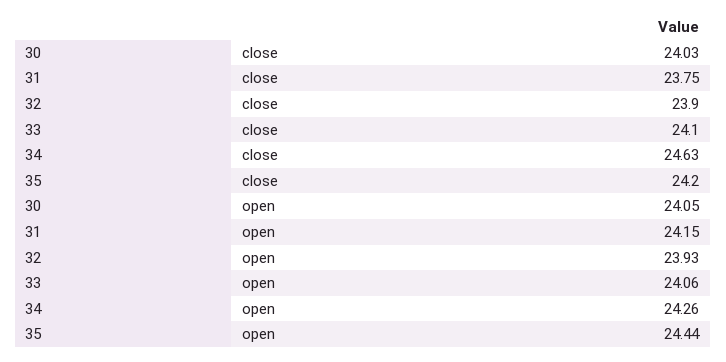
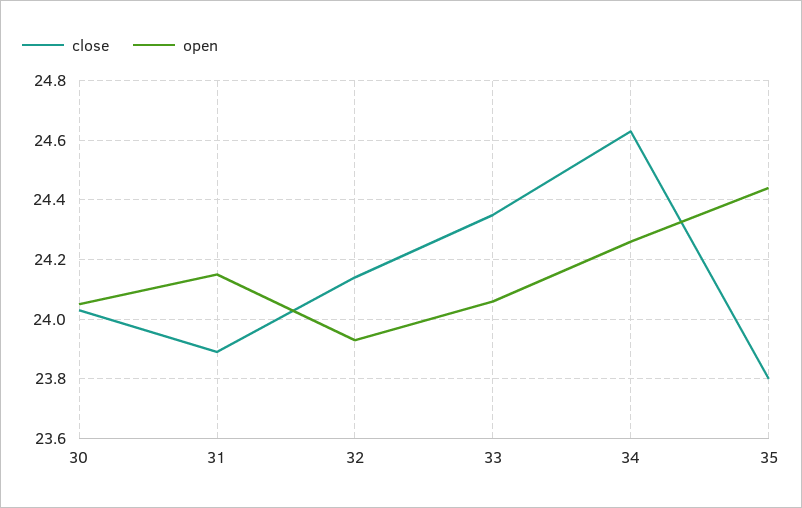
close, 31: 23.75 -> 23.9
close, 32: 23.9 -> 24.15
close, 33: 24.1 -> 24.35
close, 35: 24.2 -> 23.8

